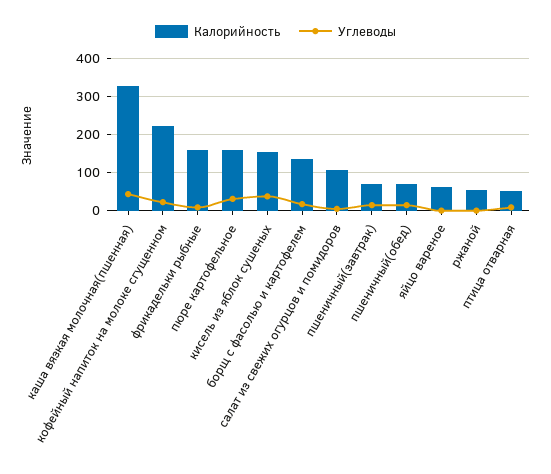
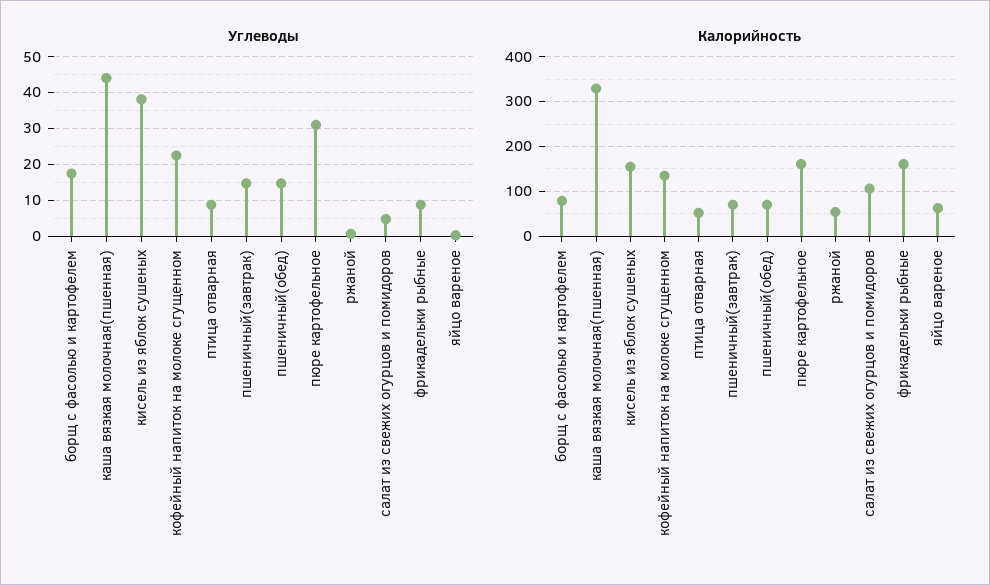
Калорийность, кофейный напиток на молоке сгущенном: 220 -> 140
Калорийность, борщ с фасолью и картофелем: 140 -> 80

